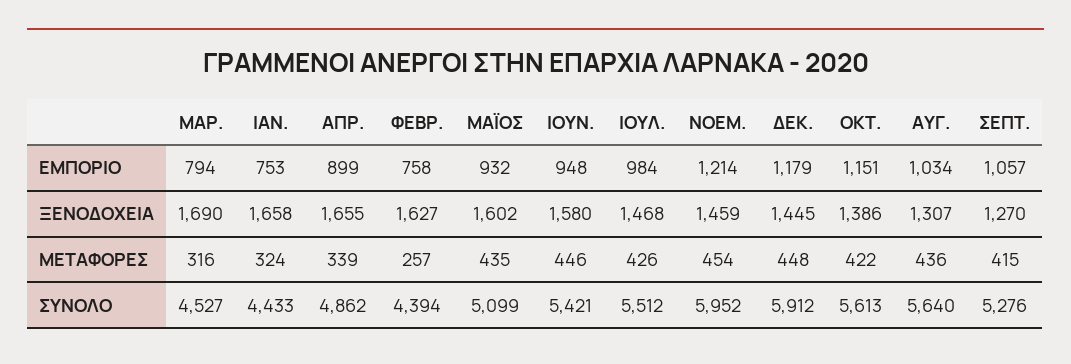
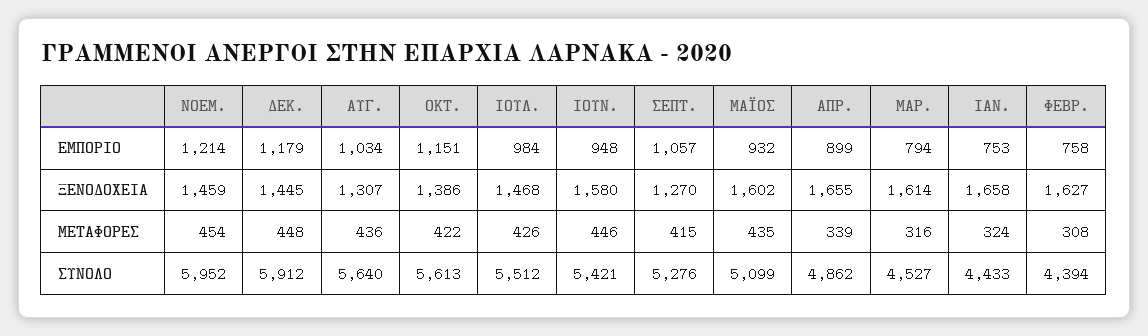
ΜΑΡ., ΞΕΝΟΔΟΧΕΙΑ: 1690 -> 1614
ΦΕΒΡ., ΜΕΤΑΦΟΡΕΣ: 257 -> 308

